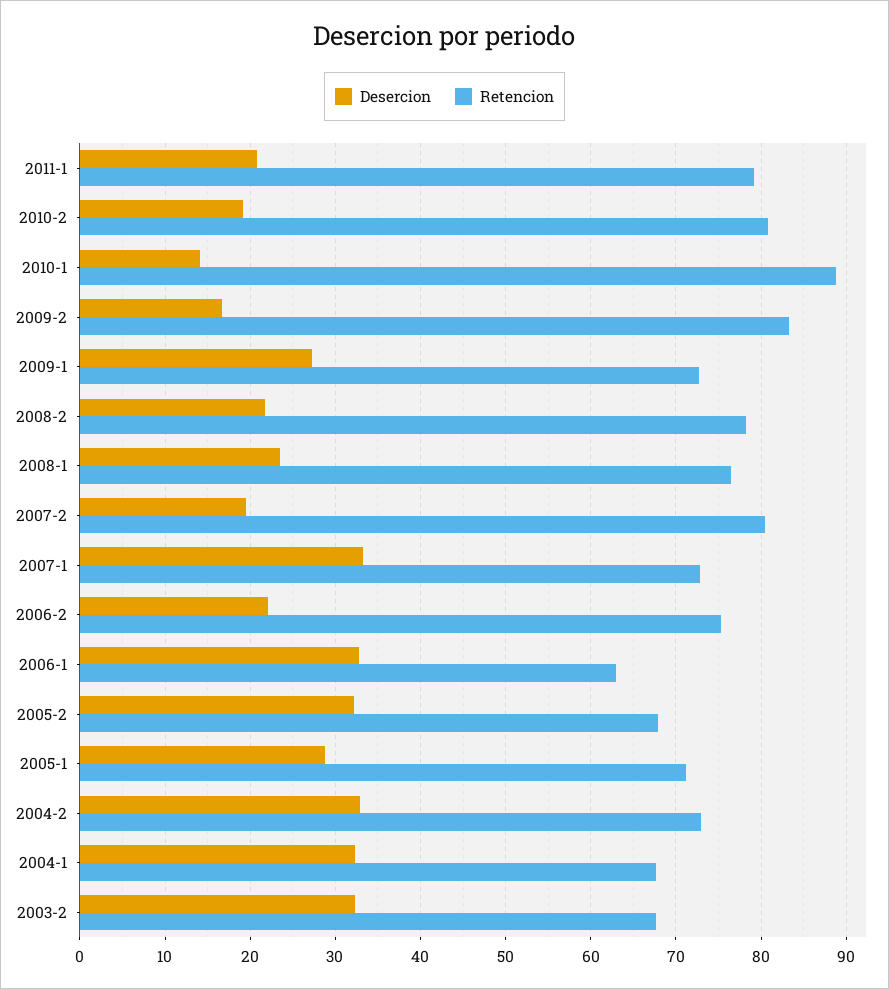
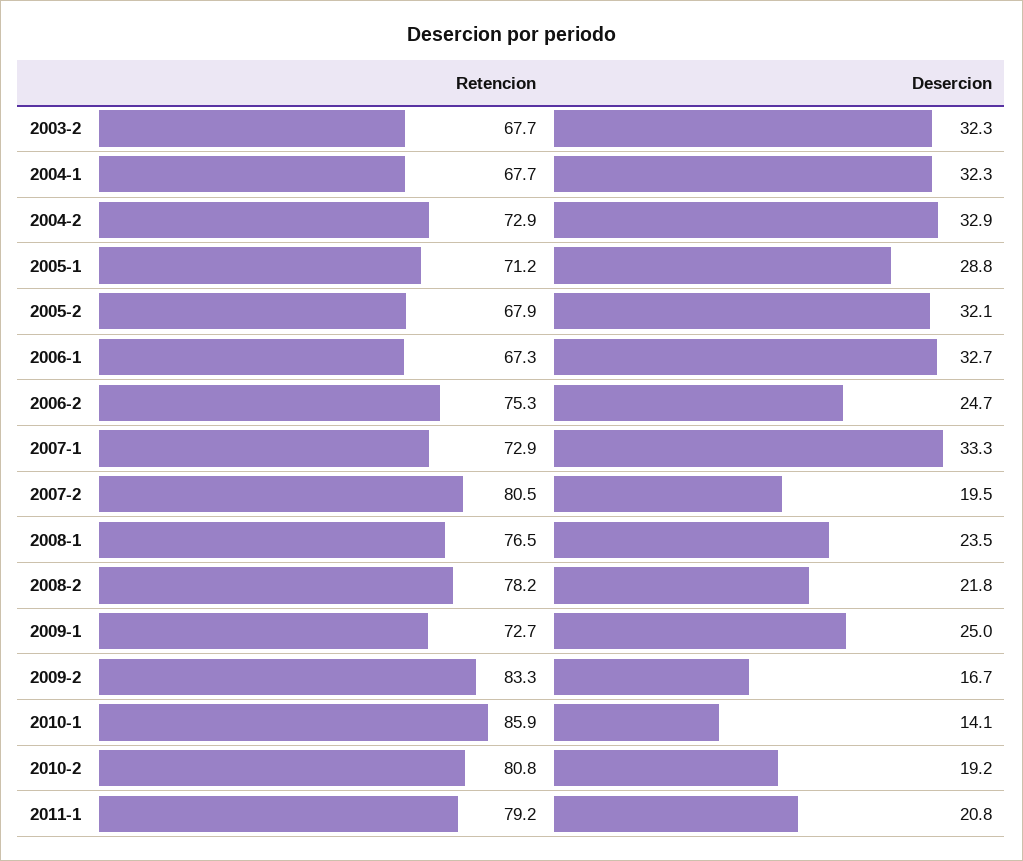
Retencion, 2010-1: 89 -> 85.9
Desercion, 2009-1: 27 -> 25
Desercion, 2006-2: 22 -> 24.7
Retencion, 2006-1: 63 -> 67.3

